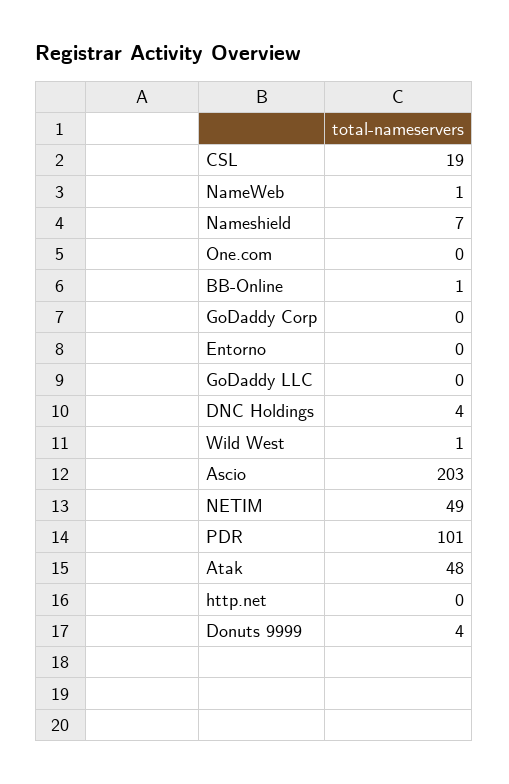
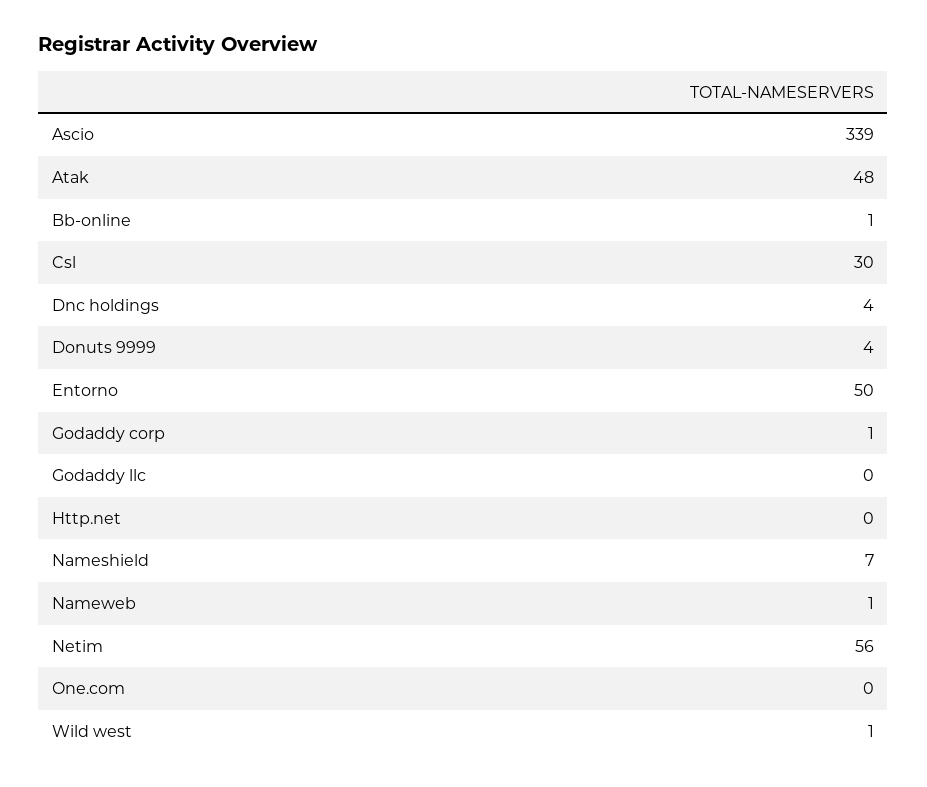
CSL: 19 -> 30
GoDaddy Corp: 0 -> 1
Entorno: 0 -> 50
Ascio: 203 -> 339
NETIM: 49 -> 56
PDR: 101 -> none

